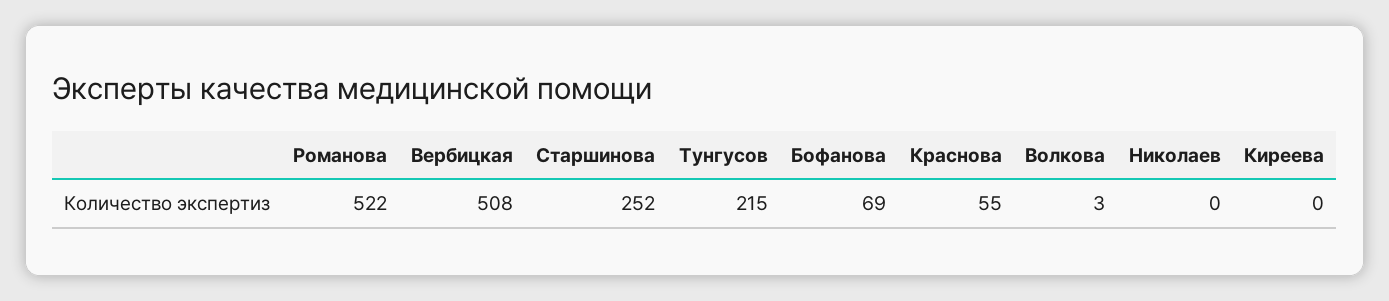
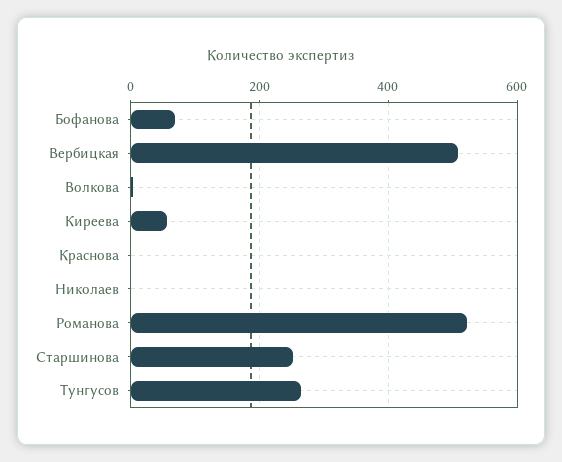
Тунгусов: 215 -> 260
Краснова: 55 -> 0
Киреева: 0 -> 60

